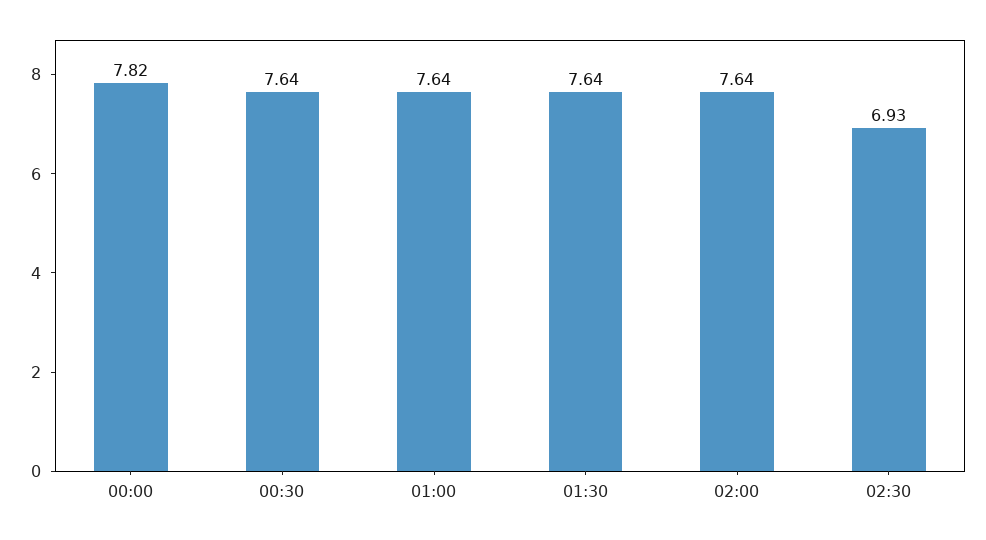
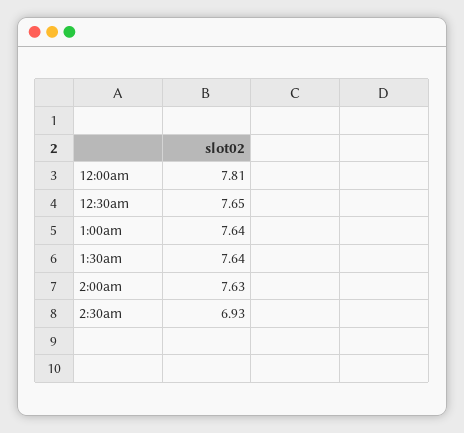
00:00: 7.82 -> 7.81
00:30: 7.64 -> 7.65
02:00: 7.64 -> 7.63

